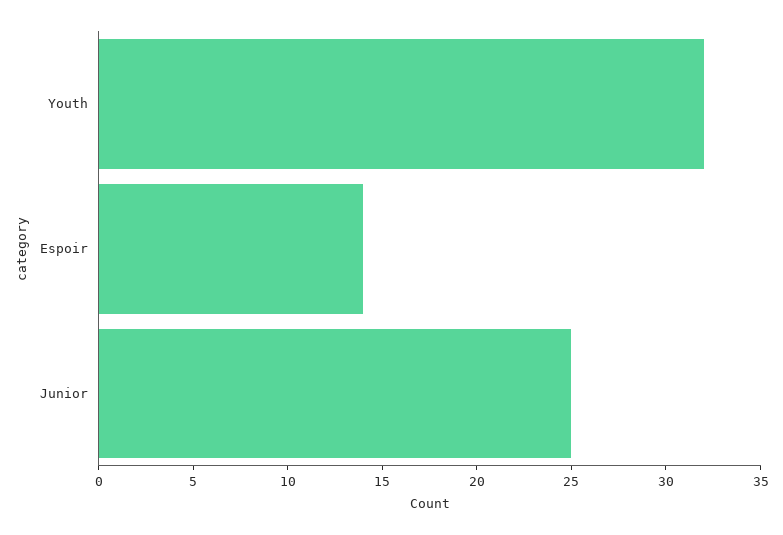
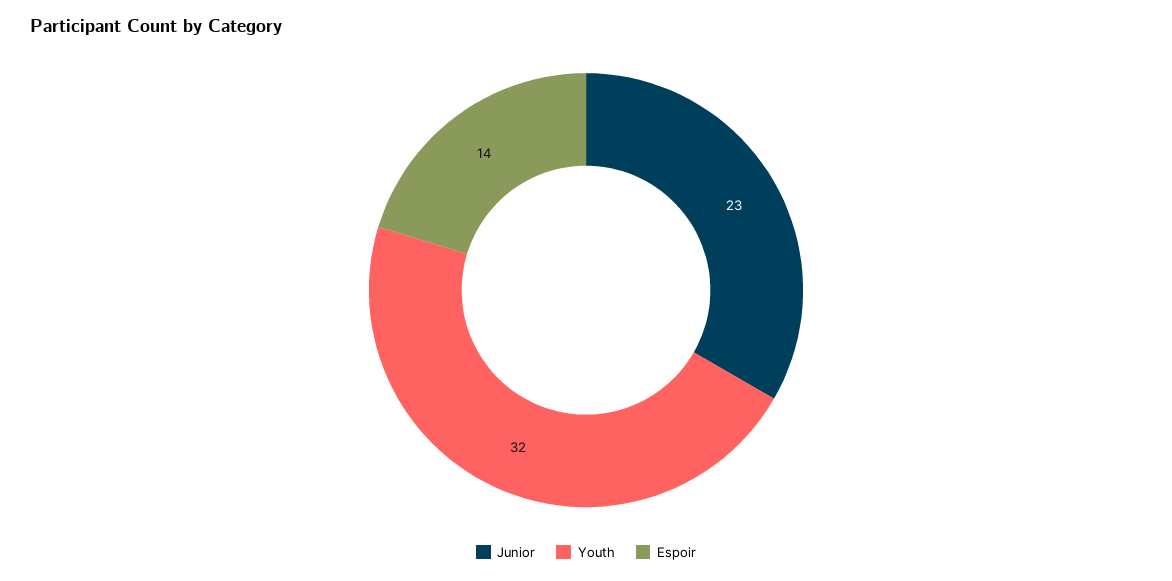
Junior: 25 -> 23

